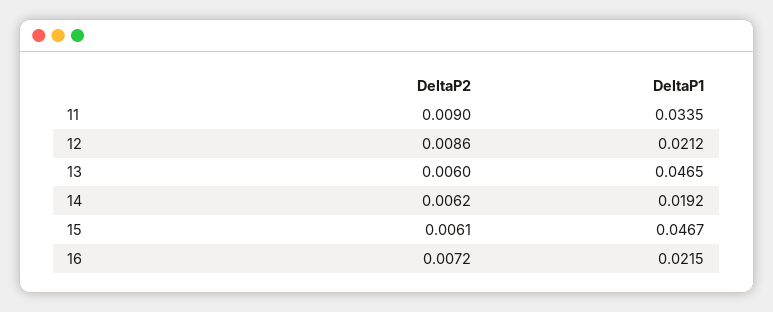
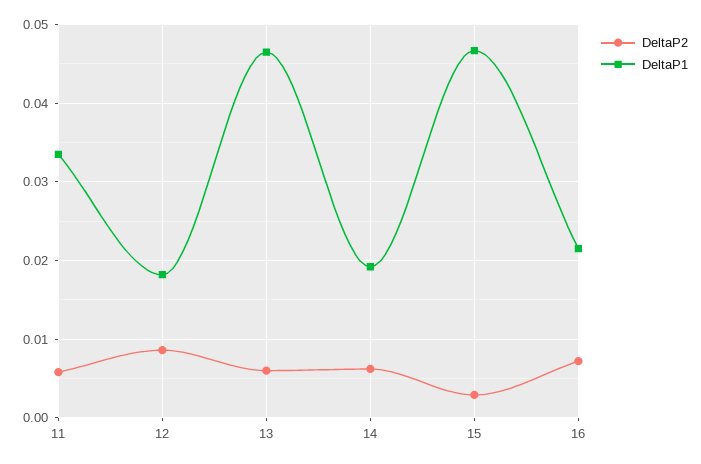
DeltaP2, 11: 0.009 -> 0.006
DeltaP1, 12: 0.0212 -> 0.018
DeltaP2, 15: 0.0061 -> 0.003

